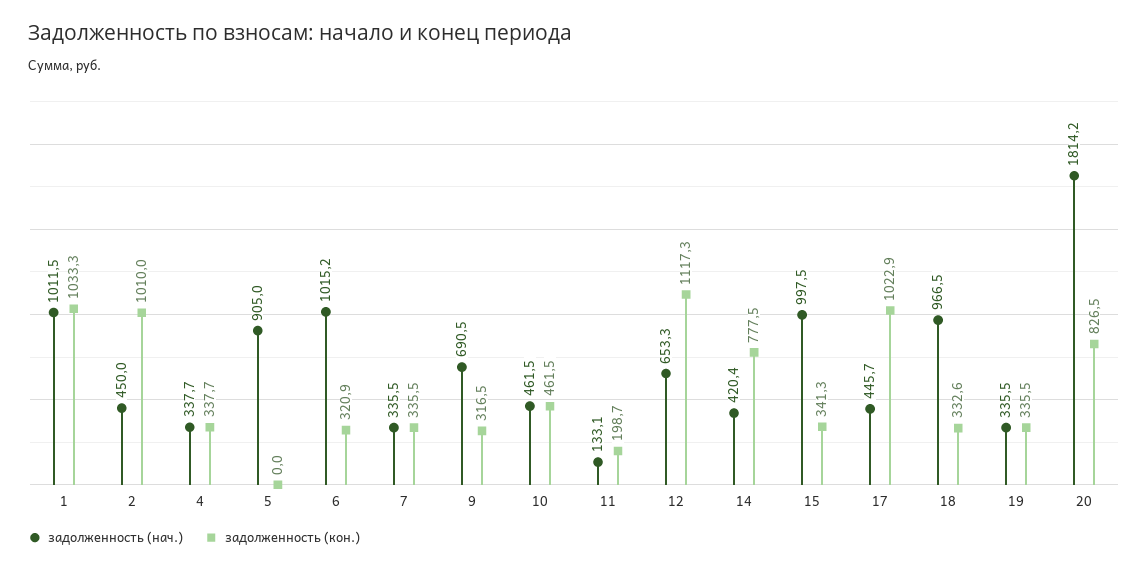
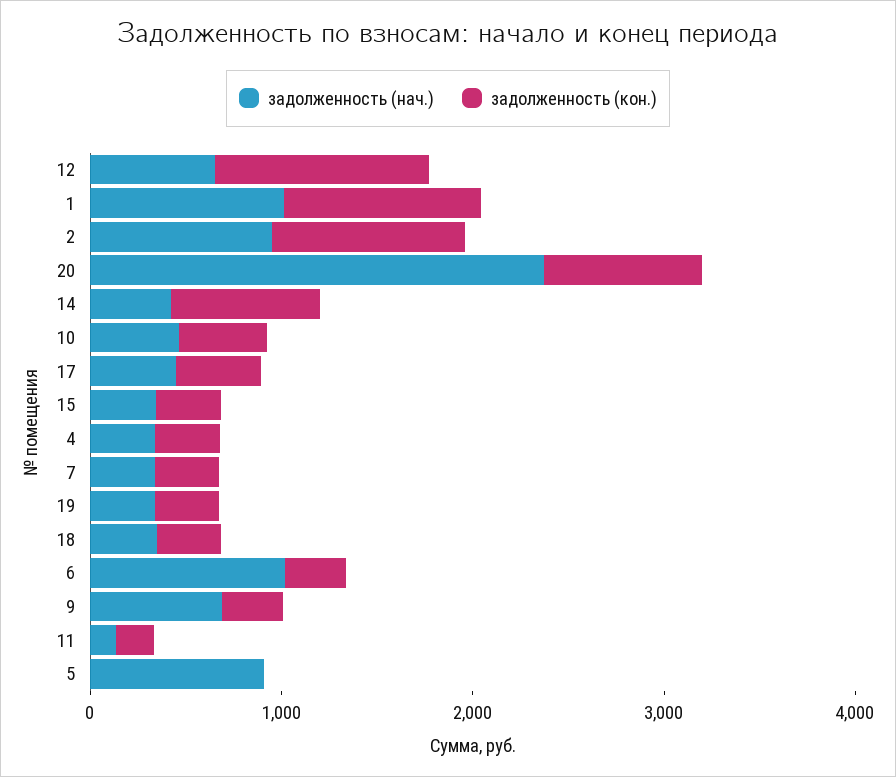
задолженность (нач.), 2: 450 -> 1000
задолженность (нач.), 15: 997.5 -> 400
задолженность (кон.), 17: 1022.9 -> 400
задолженность (нач.), 18: 966.5 -> 400
задолженность (нач.), 20: 1814.2 -> 2400

